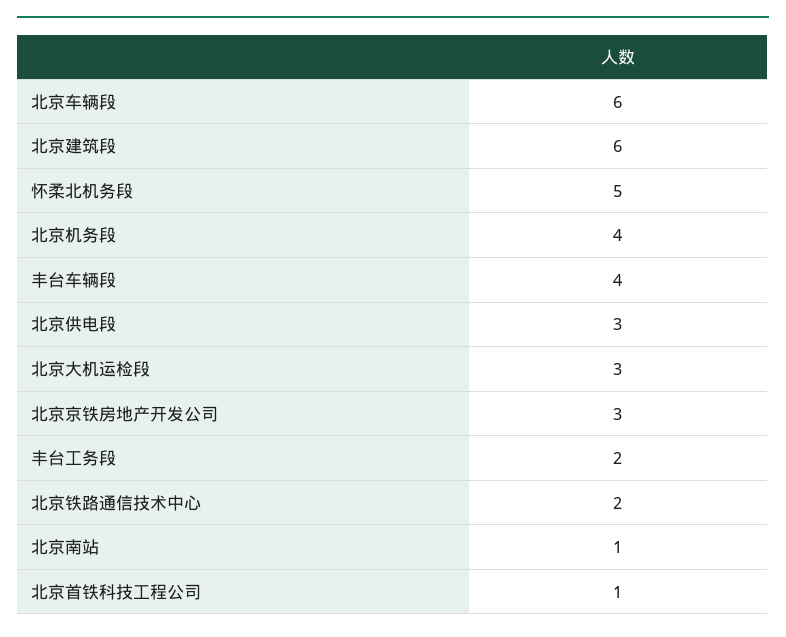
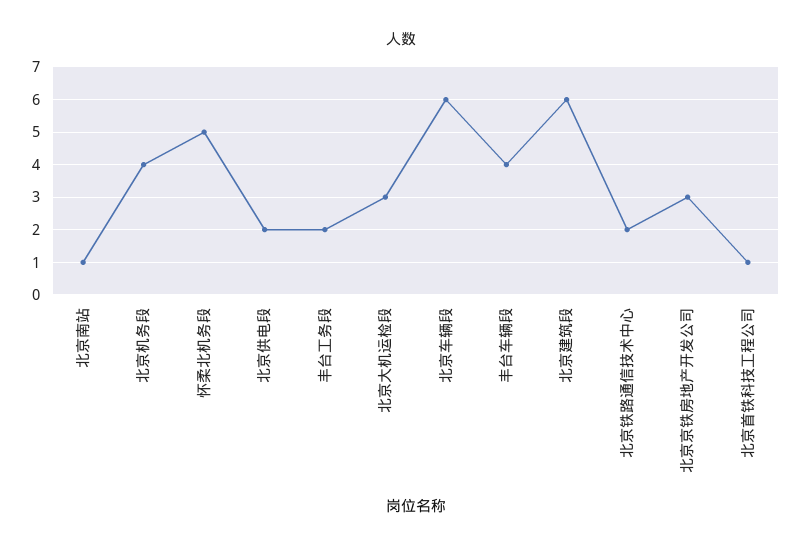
北京供电段: 3 -> 2

